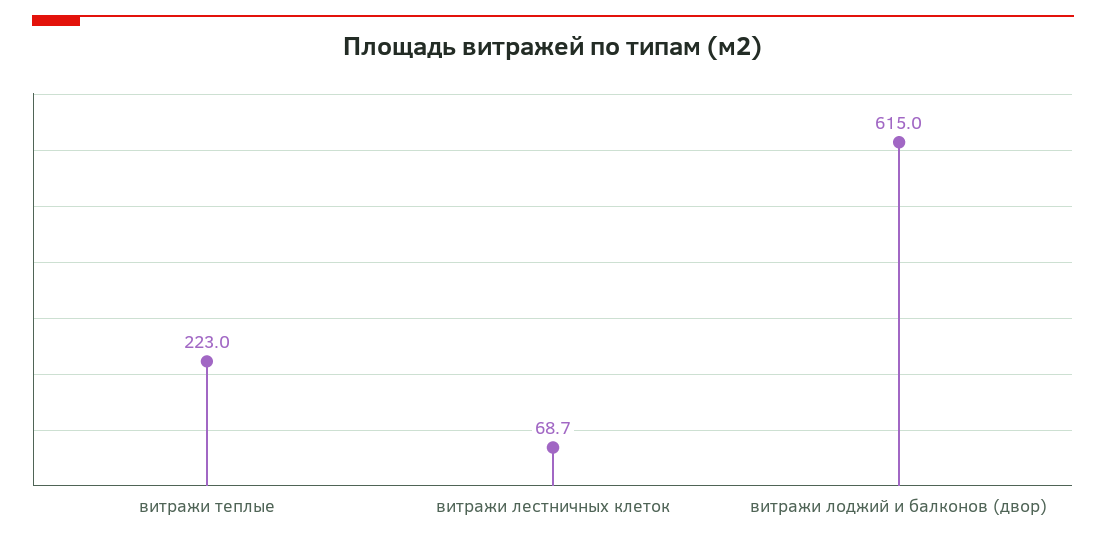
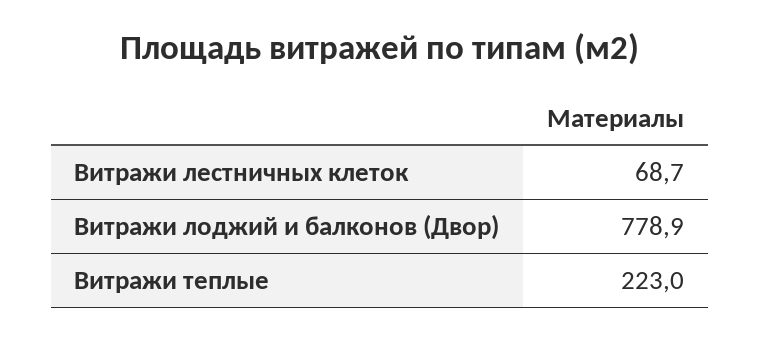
витражи лоджий и балконов (двор): 615 -> 778.9

